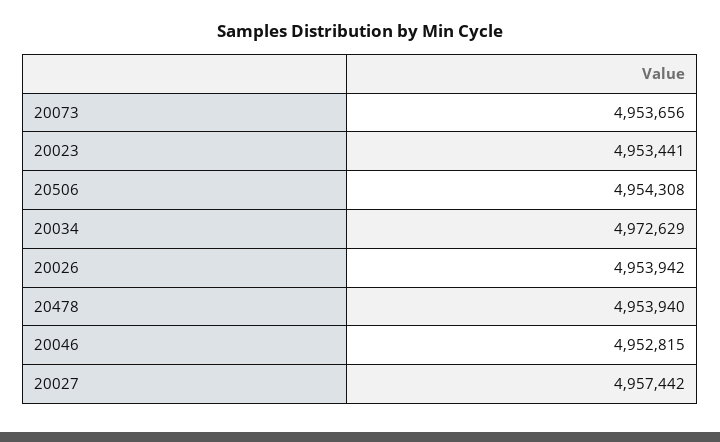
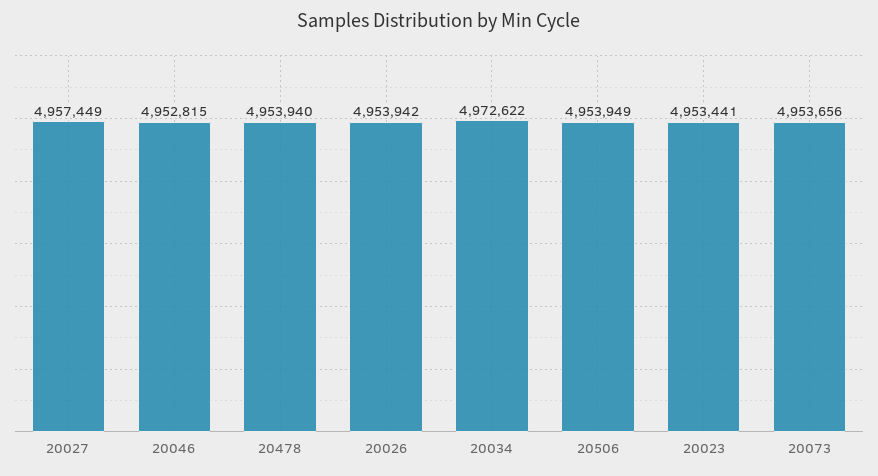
20506: 4954308 -> 4953949
20034: 4972629 -> 4972622
20027: 4957442 -> 4957449

